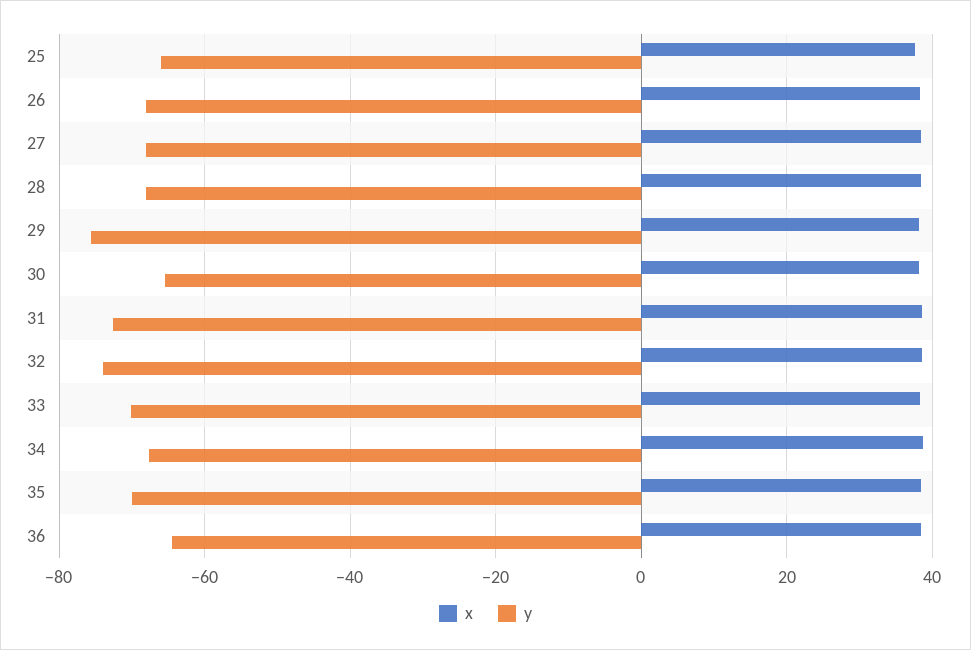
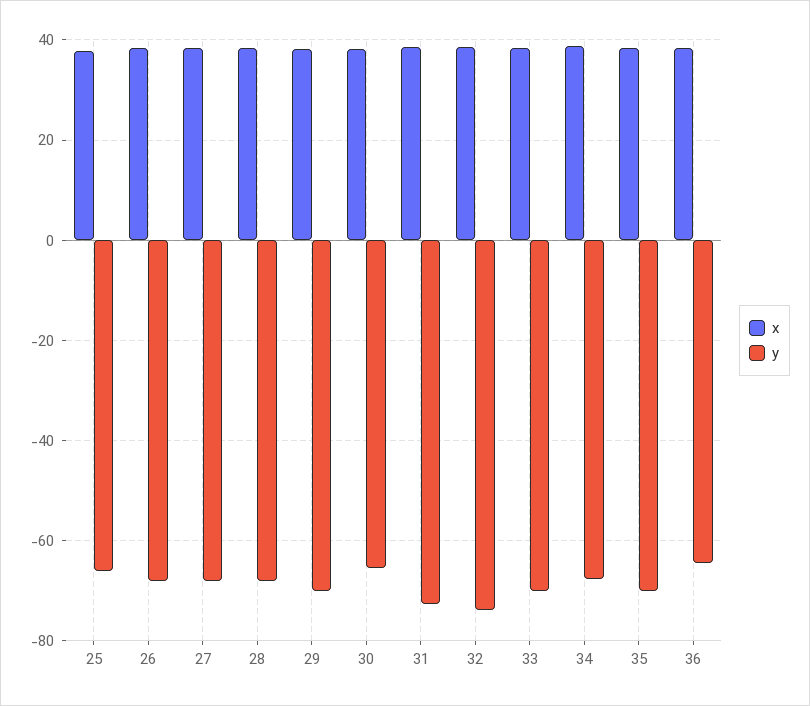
y, 29: -76 -> -70

